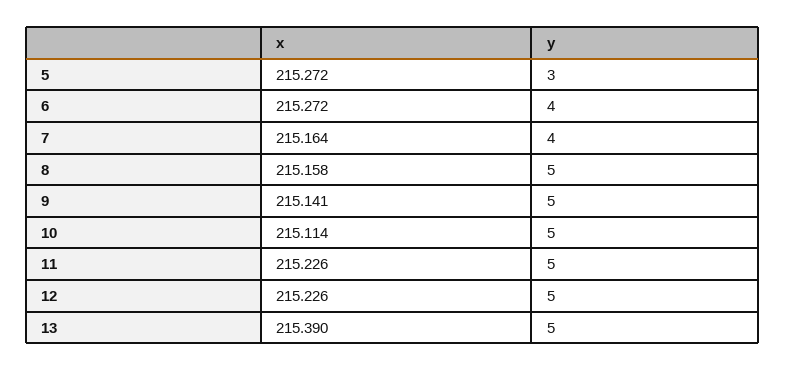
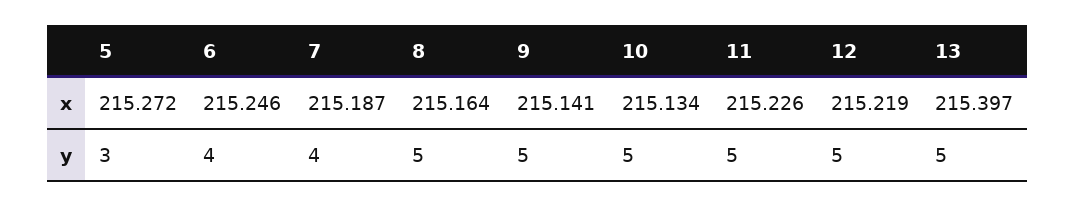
x, 6: 215.272 -> 215.246
x, 7: 215.164 -> 215.187
x, 8: 215.158 -> 215.164
x, 10: 215.114 -> 215.134
x, 12: 215.226 -> 215.219
x, 13: 215.39 -> 215.397

